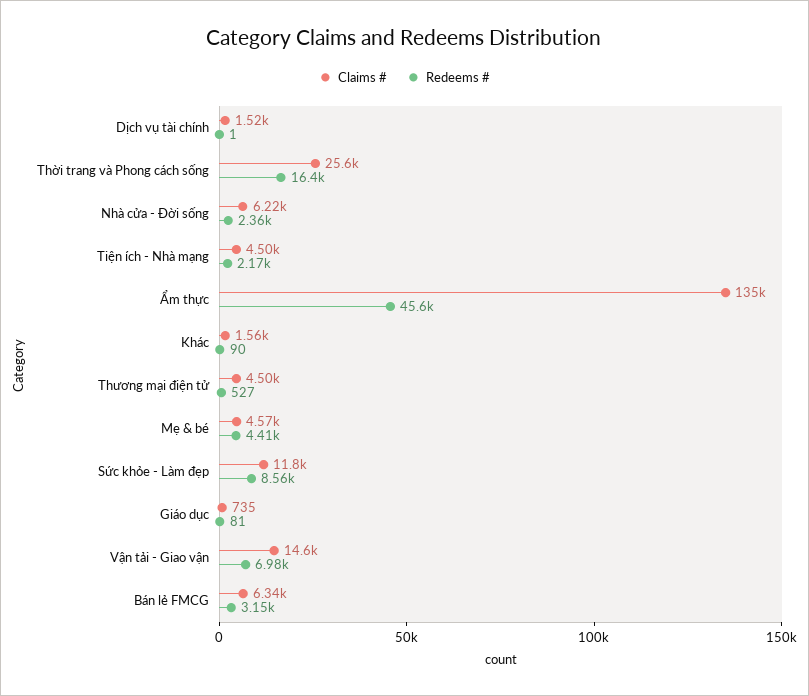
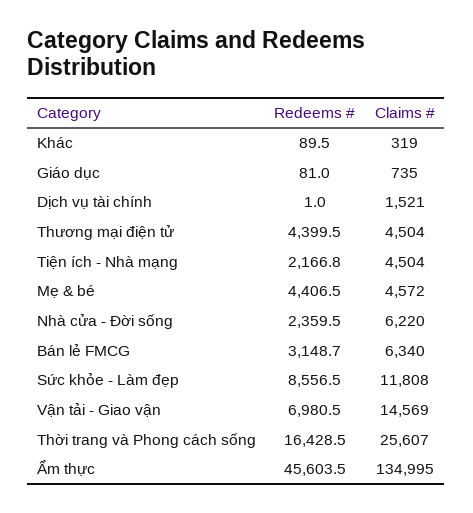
Claims #, Khác: 1560 -> 319
Redeems #, Thương mại điện tử: 527 -> 4399.5

